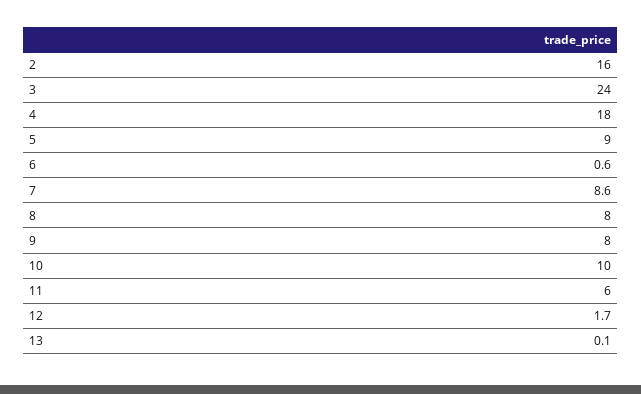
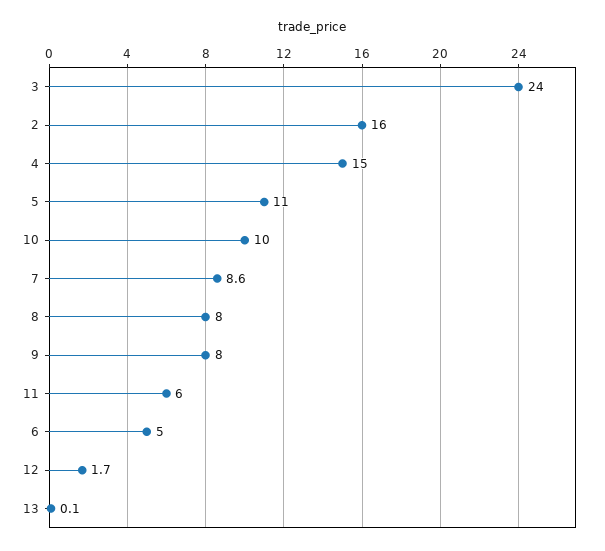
4: 18 -> 15
5: 9 -> 11
6: 0.6 -> 5

